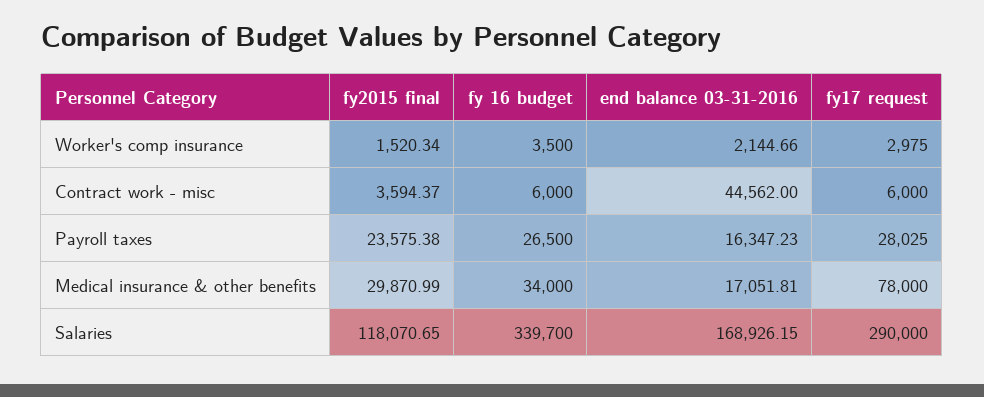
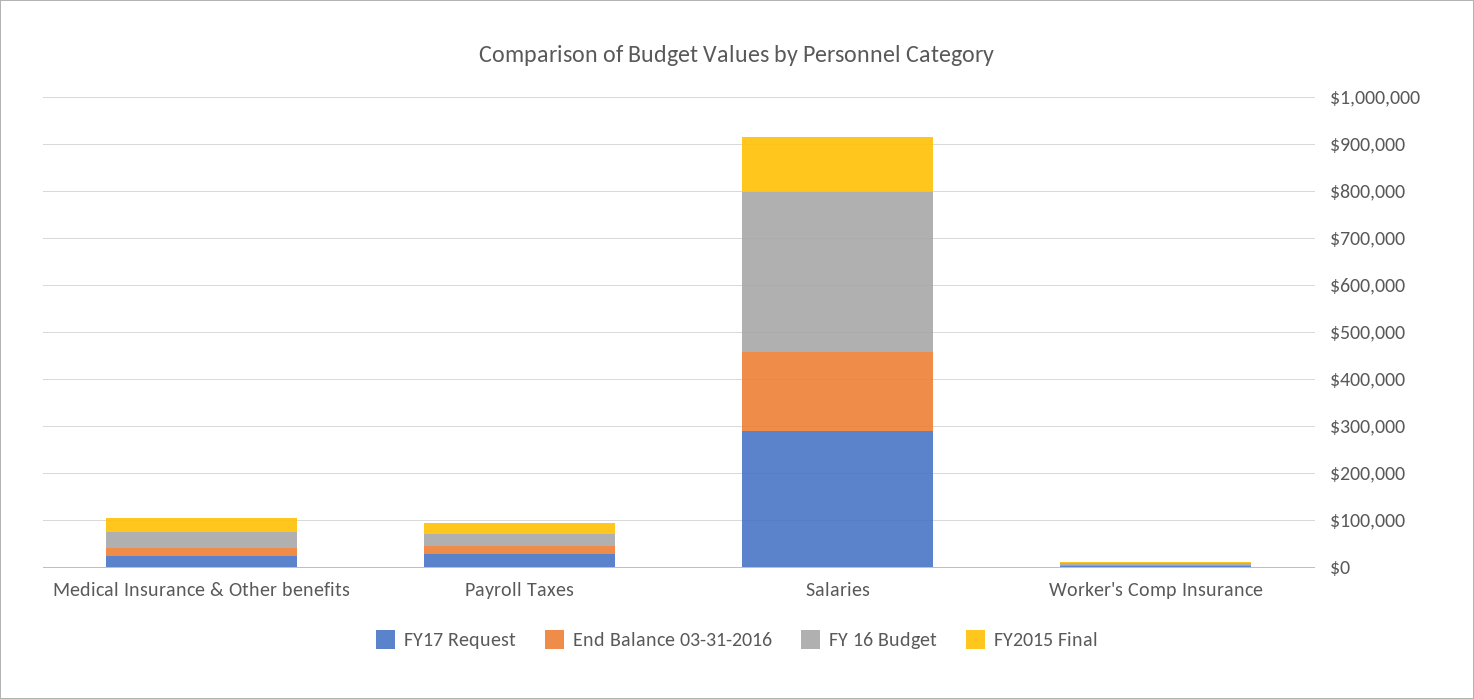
fy2015 final, Contract work - misc: 3594.37 -> none
fy 16 budget, Contract work - misc: 6000 -> none
end balance 03-31-2016, Contract work - misc: 44562 -> none
fy17 request, Contract work - misc: 6000 -> none
fy17 request, Medical insurance & other benefits: 78000 -> 20000

